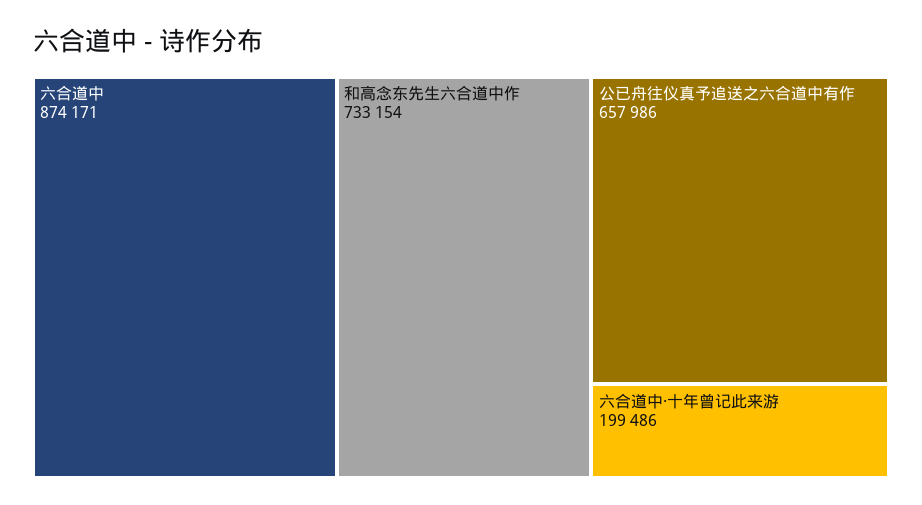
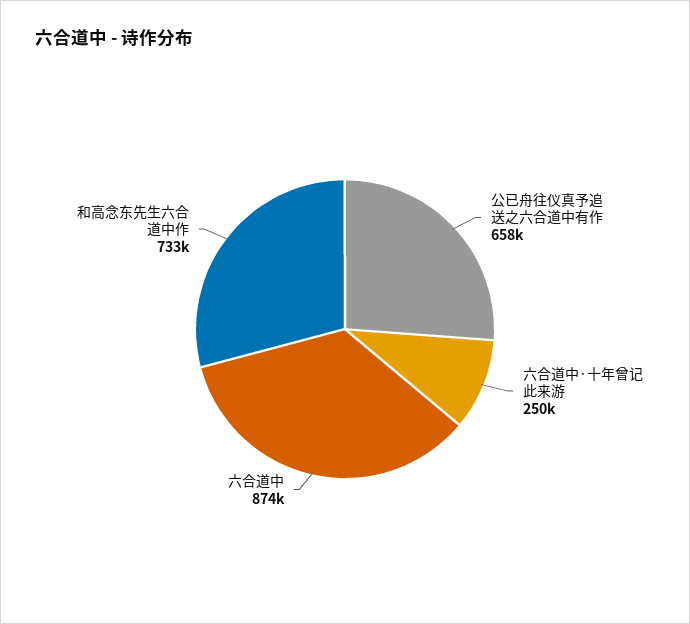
六合道中·十年曾记此来游: 199486 -> 250000

